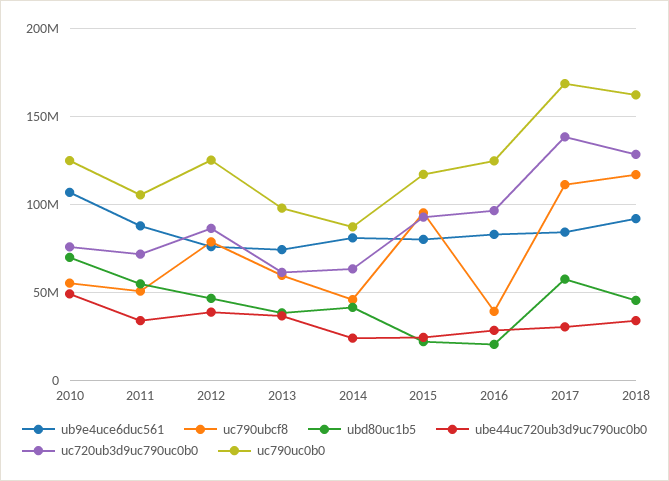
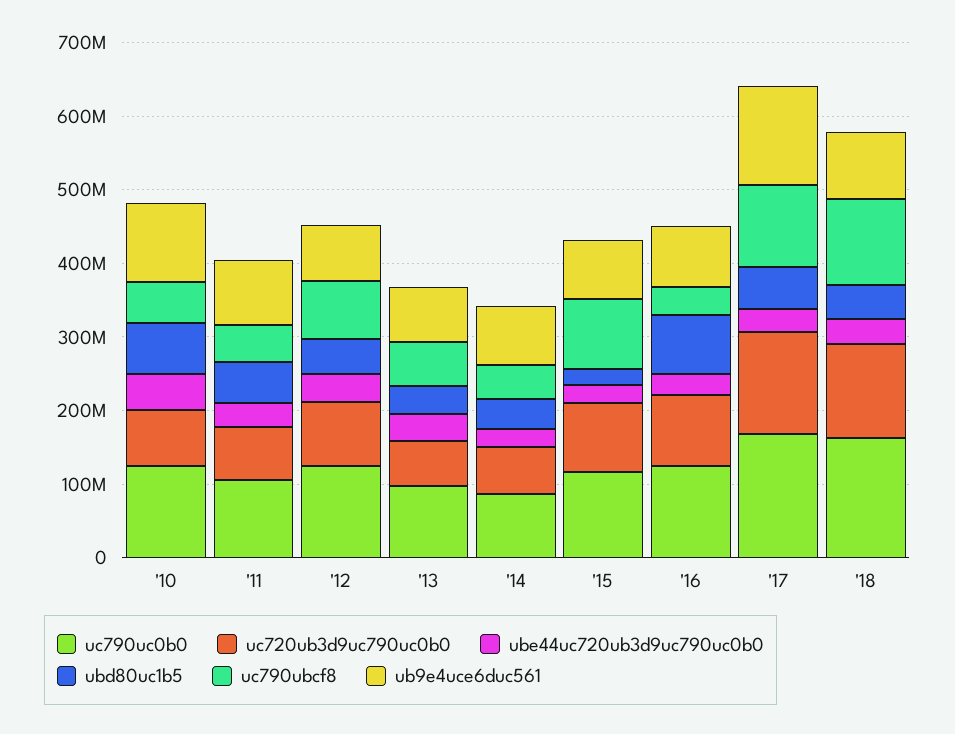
ubd80uc1b5, 2016: 20000000 -> 80000000
ub9e4uce6duc561, 2017: 85000000 -> 140000000

